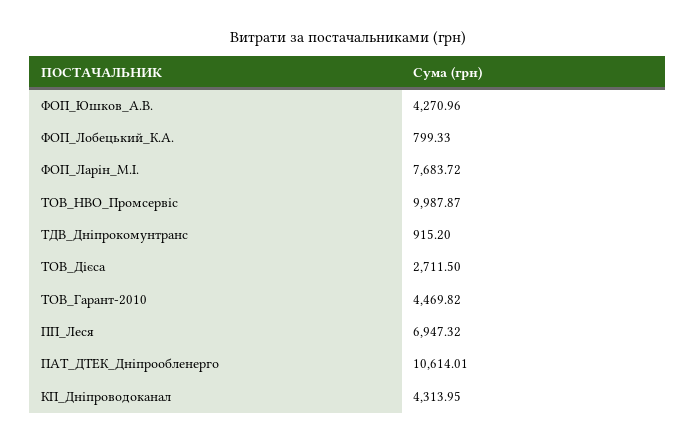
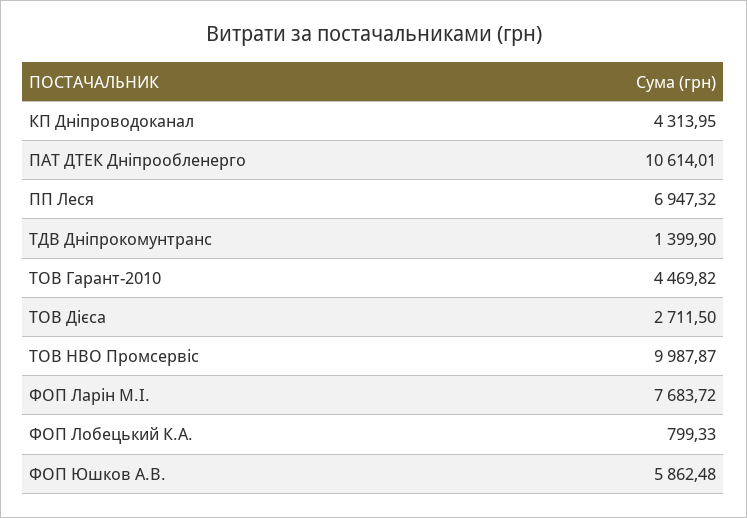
ФОП_Юшков_А.В.: 4270.96 -> 5862.48
ТДВ_Дніпрокомунтранс: 915.2 -> 1399.9

